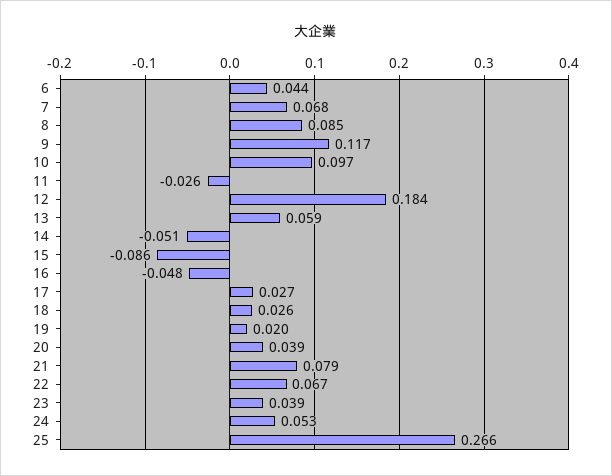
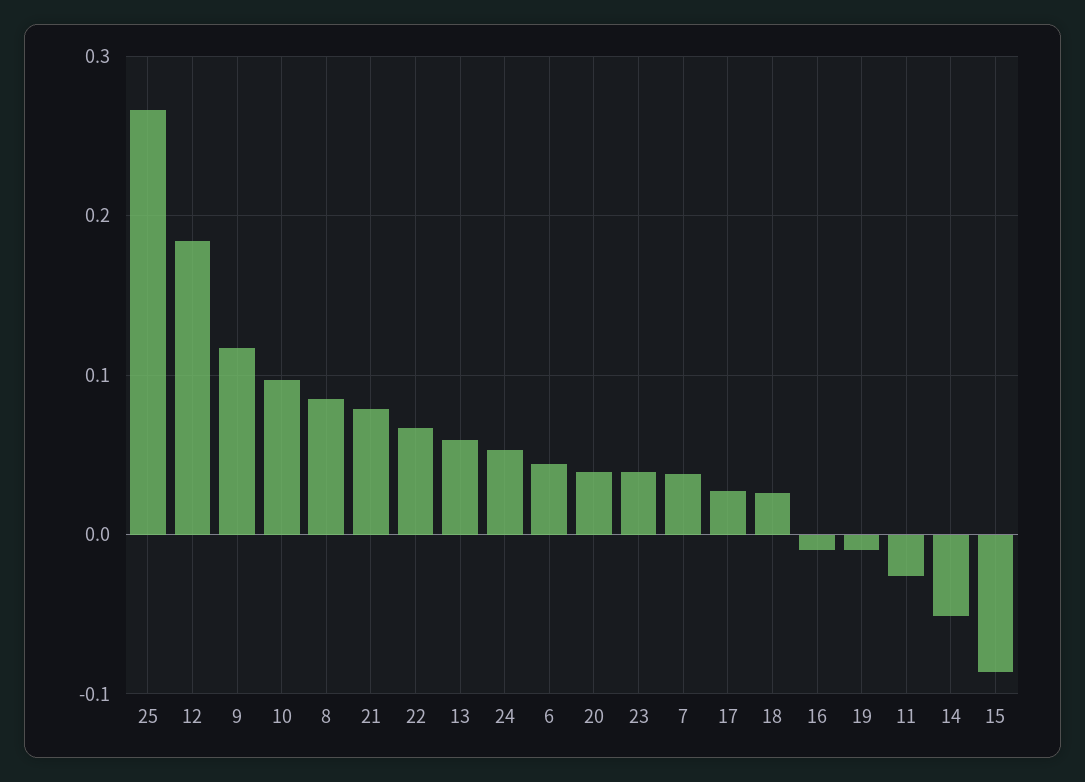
7: 0.068 -> 0.04
16: -0.048 -> -0.01
19: 0.02 -> -0.01

